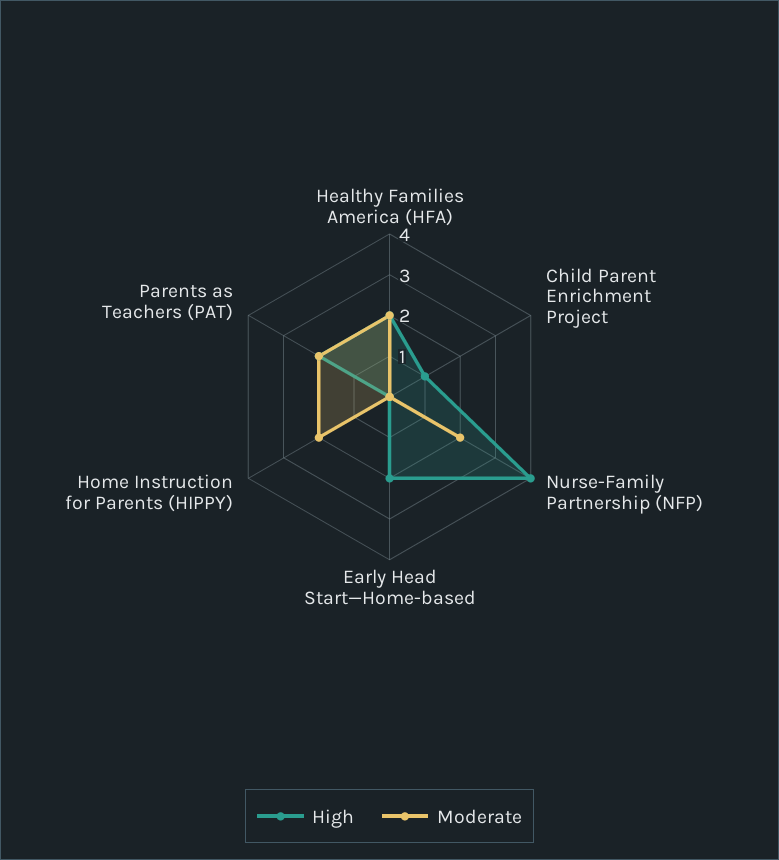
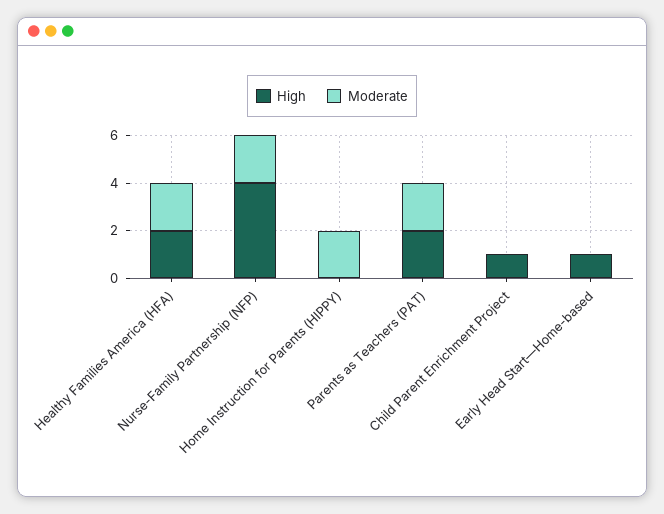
High, Early Head Start—Home-based: 2 -> 1

